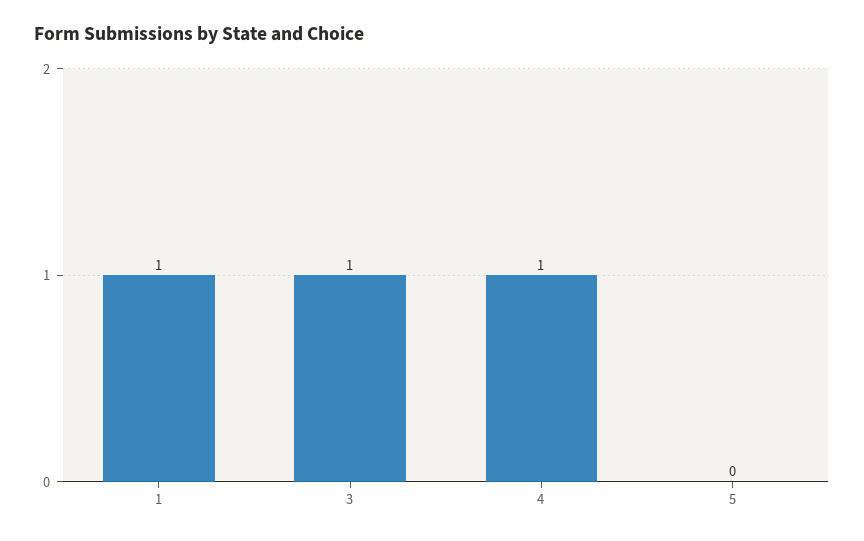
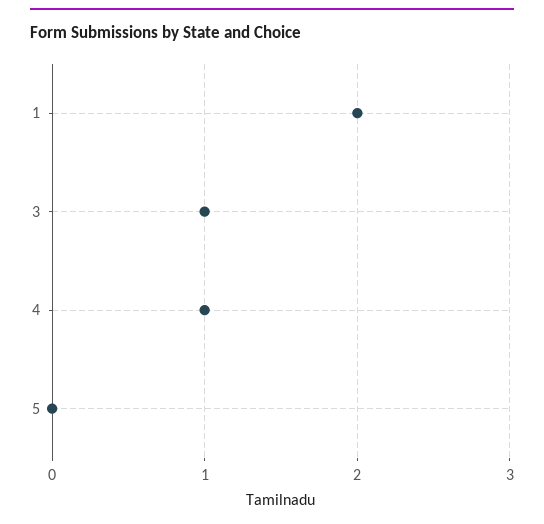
1: 1 -> 2

